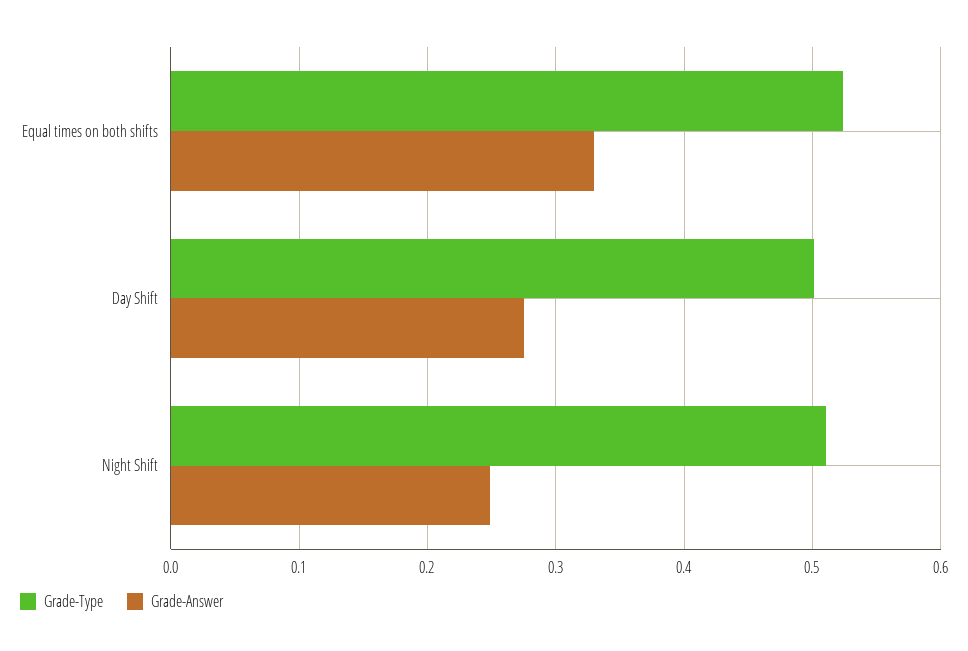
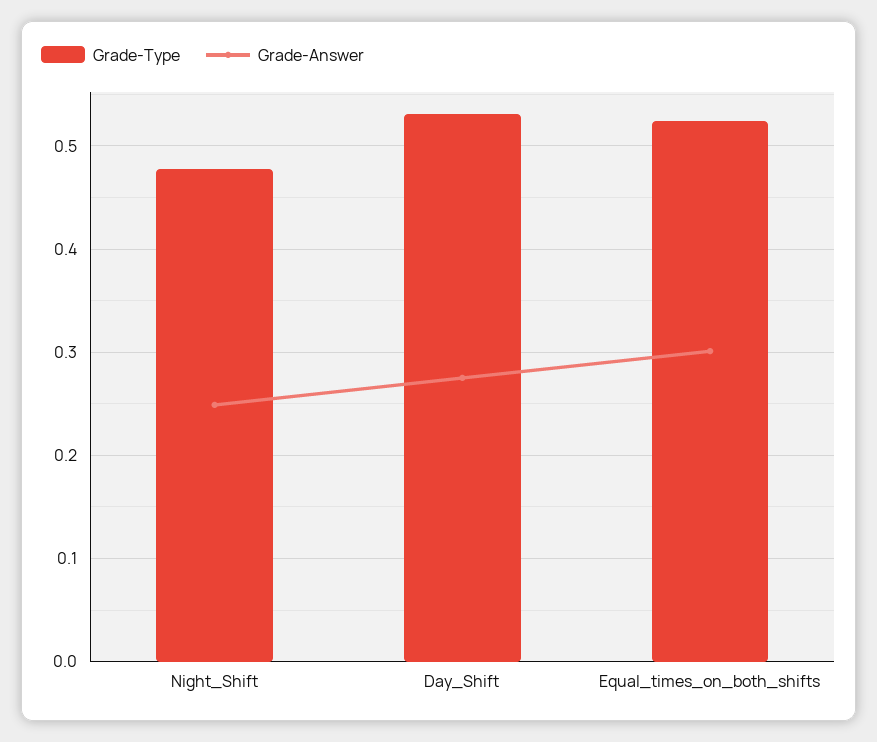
Grade-Answer, Equal times on both shifts: 0.33 -> 0.3
Grade-Type, Day Shift: 0.5 -> 0.53
Grade-Type, Night Shift: 0.51 -> 0.48

